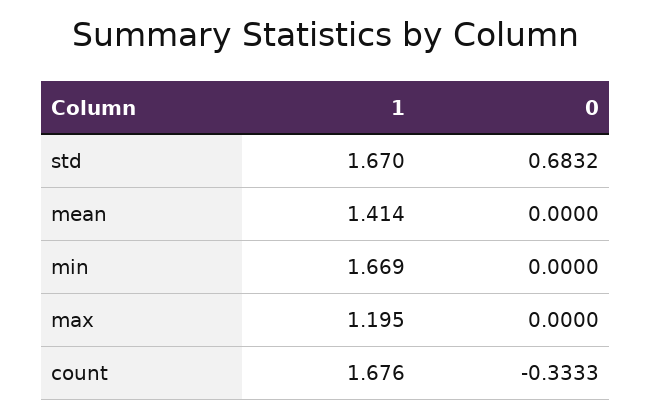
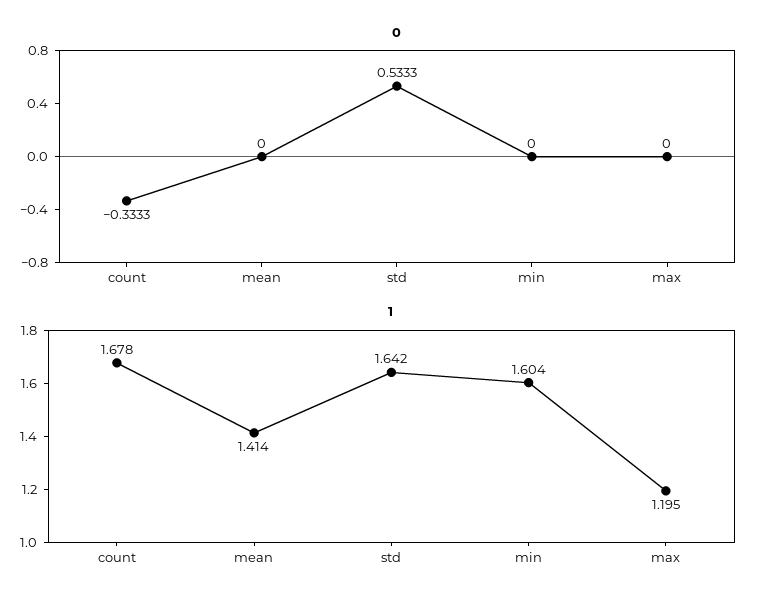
1, std: 1.67 -> 1.642
0, std: 0.6832 -> 0.5333
1, min: 1.669 -> 1.604
1, count: 1.676 -> 1.678

